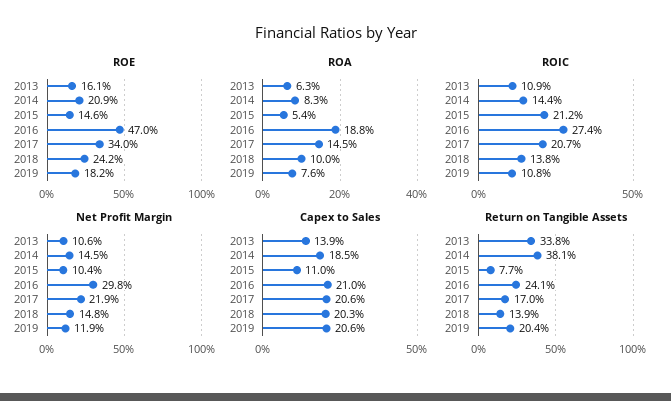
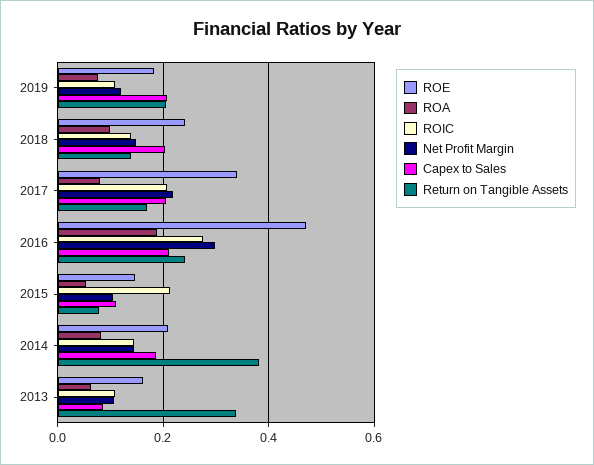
ROA, 2017: 0.145 -> 0.08
Capex to Sales, 2013: 0.139 -> 0.08

